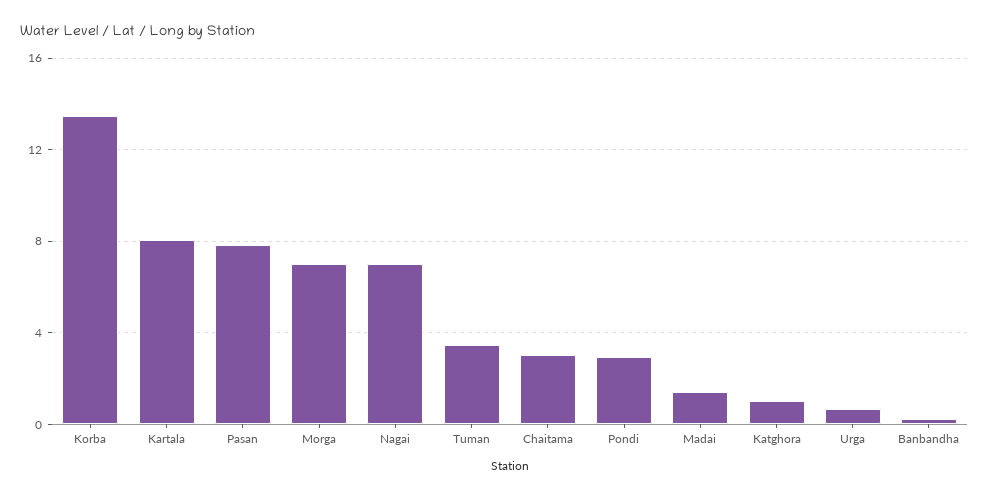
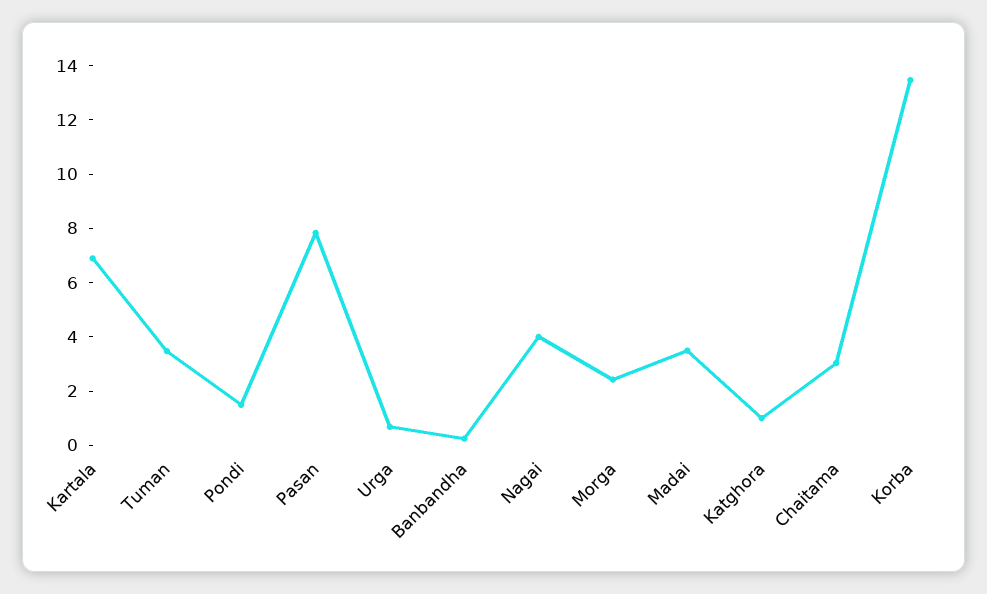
Kartala: 8 -> 7
Morga: 7 -> 2.5
Nagai: 7 -> 4
Pondi: 3 -> 1.5
Madai: 1.5 -> 3.5

